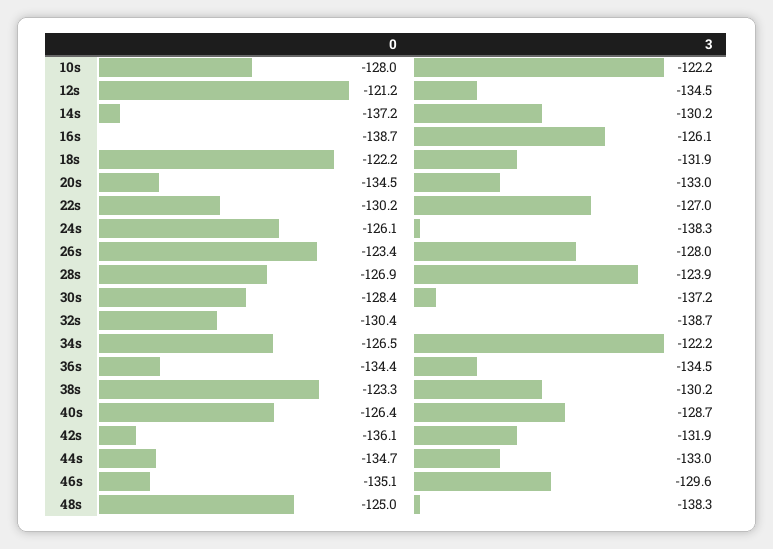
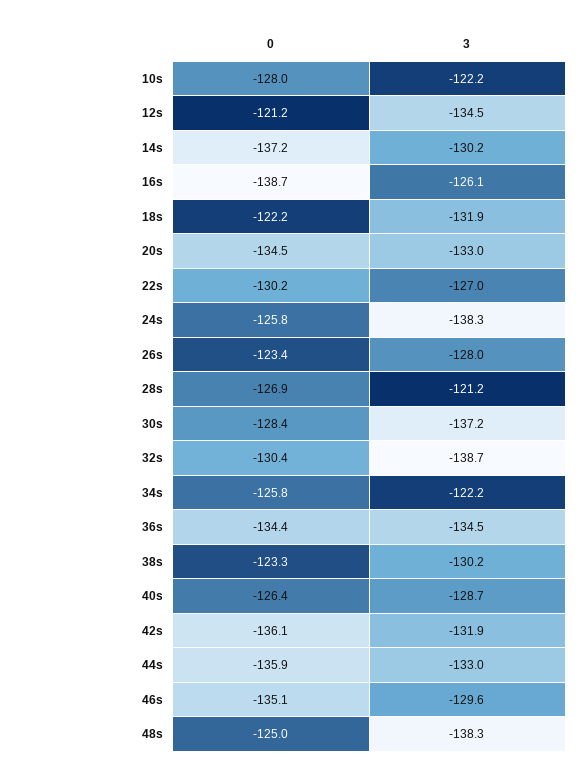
0, 24s: -126.1 -> -125.8
3, 28s: -123.9 -> -121.2
0, 34s: -126.5 -> -125.8
0, 44s: -134.7 -> -135.9

